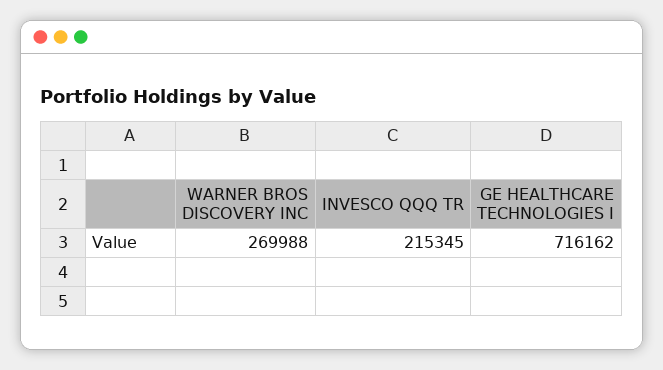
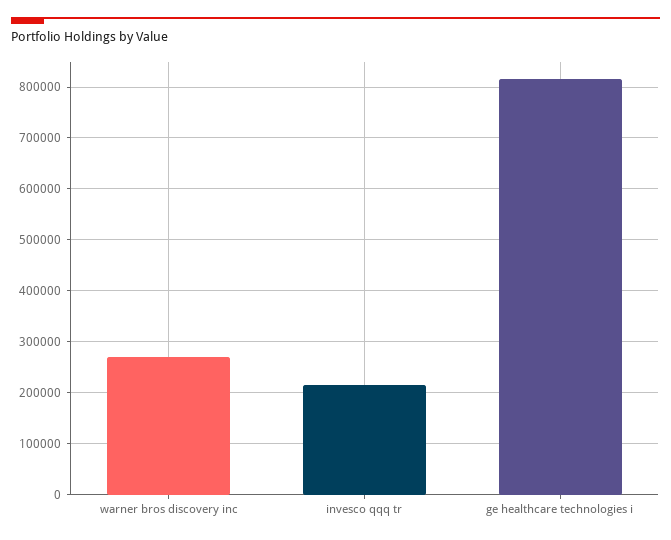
GE HEALTHCARE TECHNOLOGIES I: 716162 -> 820000

